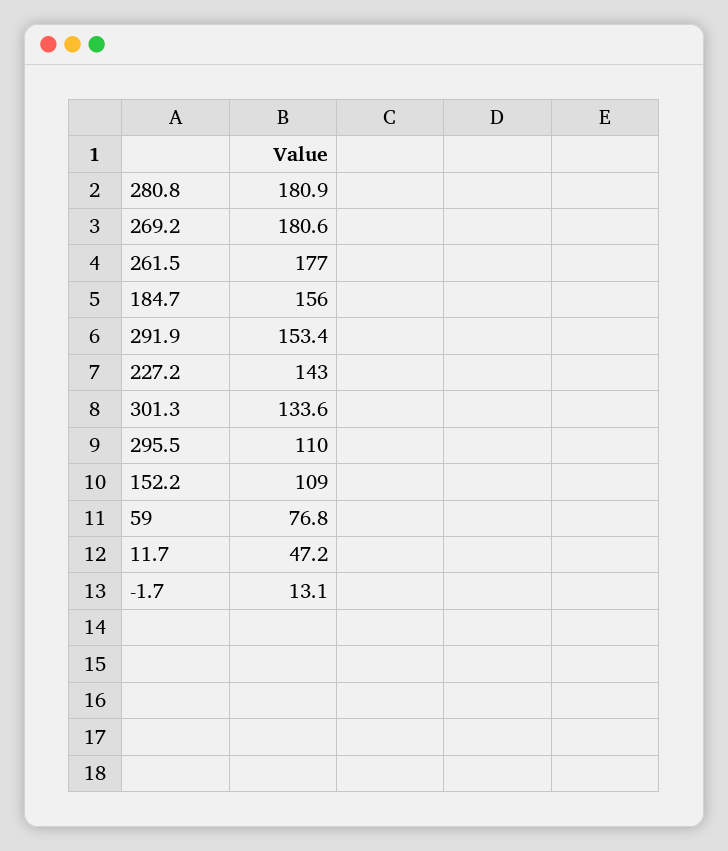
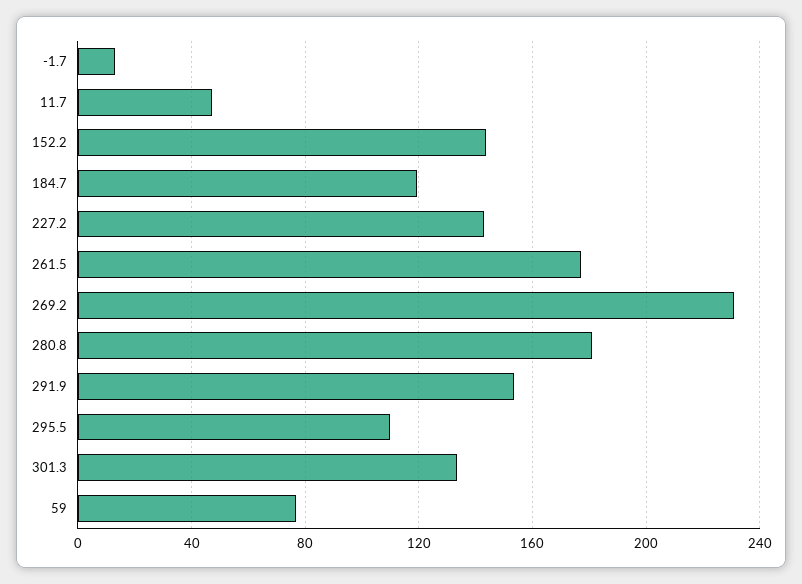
269.2: 180.6 -> 230
184.7: 156 -> 120
152.2: 109 -> 145

